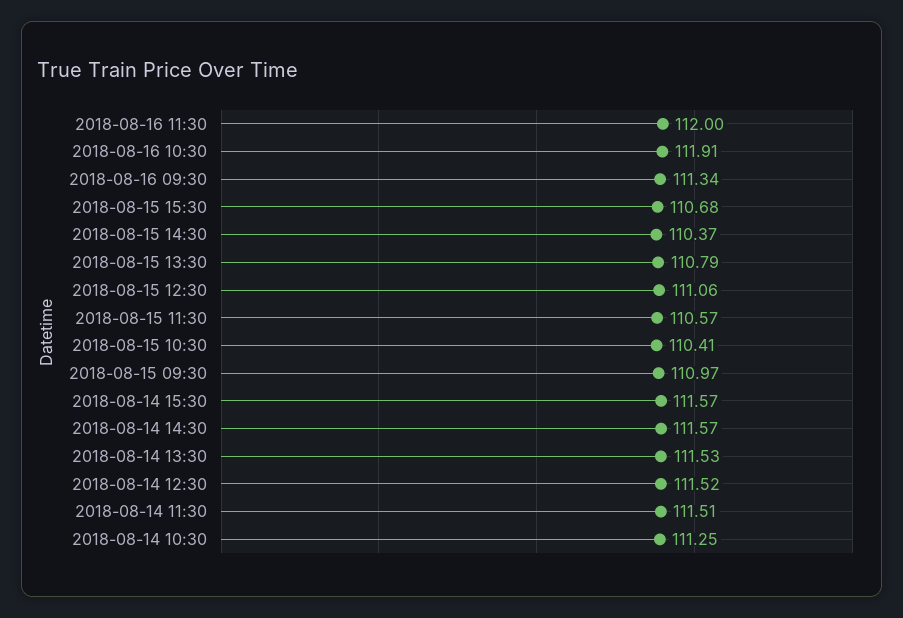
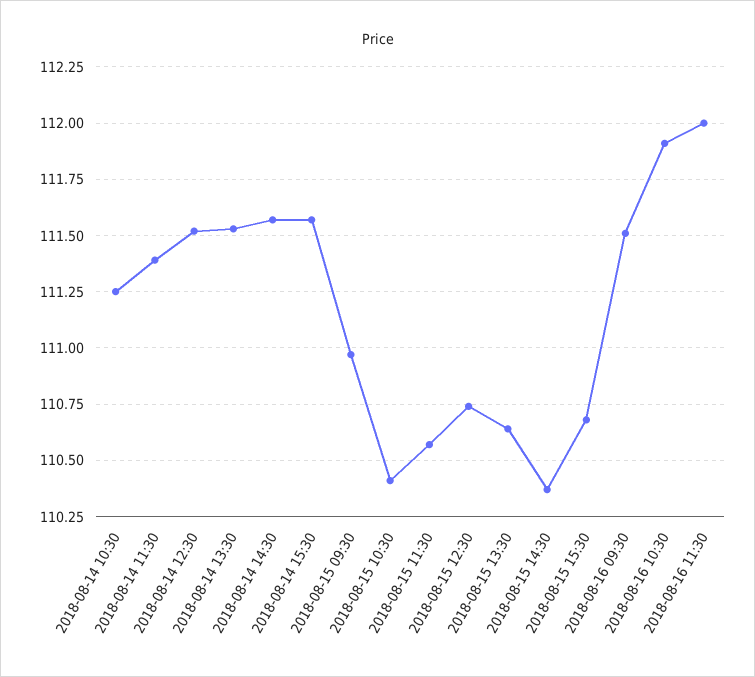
2018-08-16 09:30: 111.34 -> 111.5
2018-08-15 13:30: 110.79 -> 110.65
2018-08-15 12:30: 111.06 -> 110.75
2018-08-14 11:30: 111.51 -> 111.4

